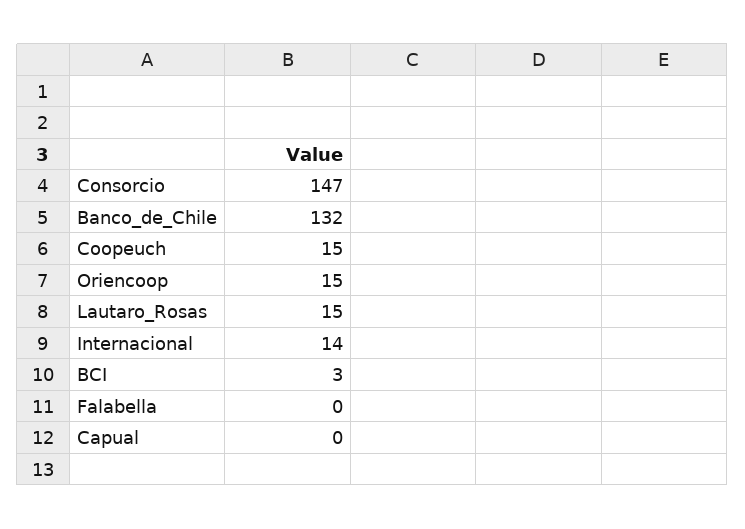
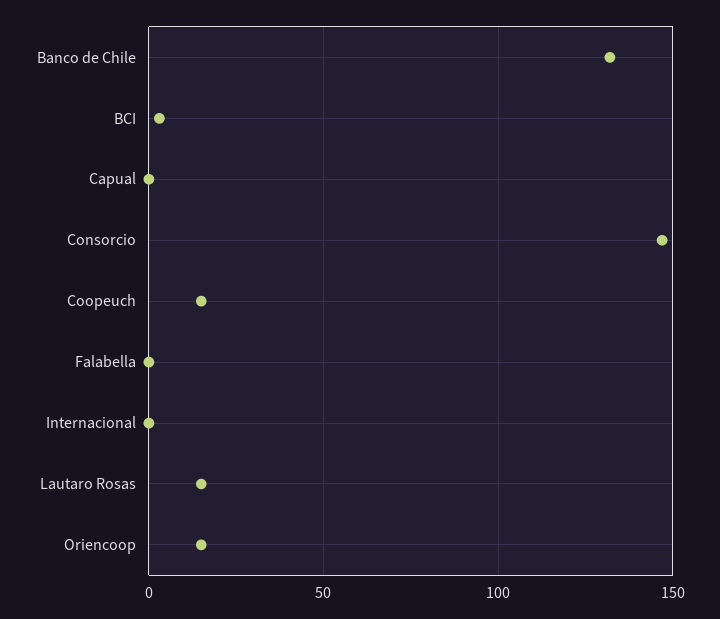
Internacional: 14 -> 0

